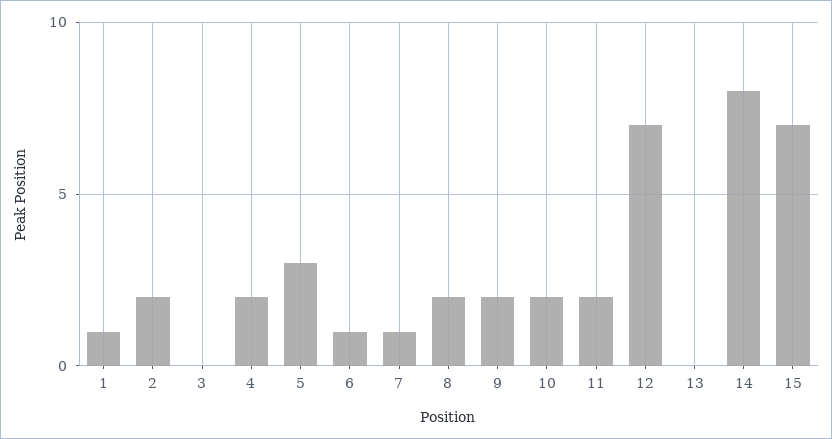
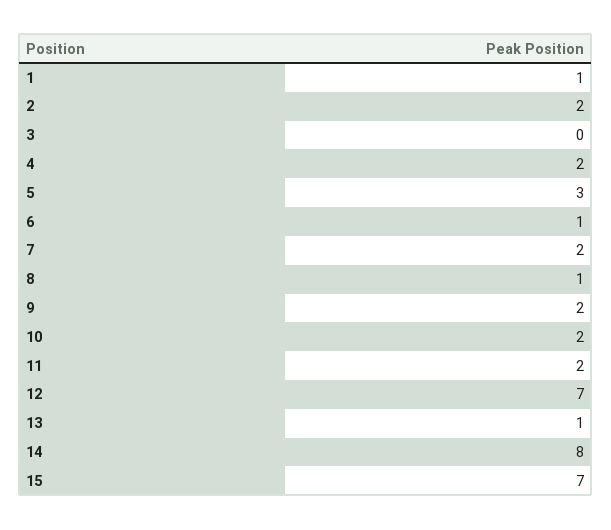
7: 1 -> 2
8: 2 -> 1
13: 0 -> 1

